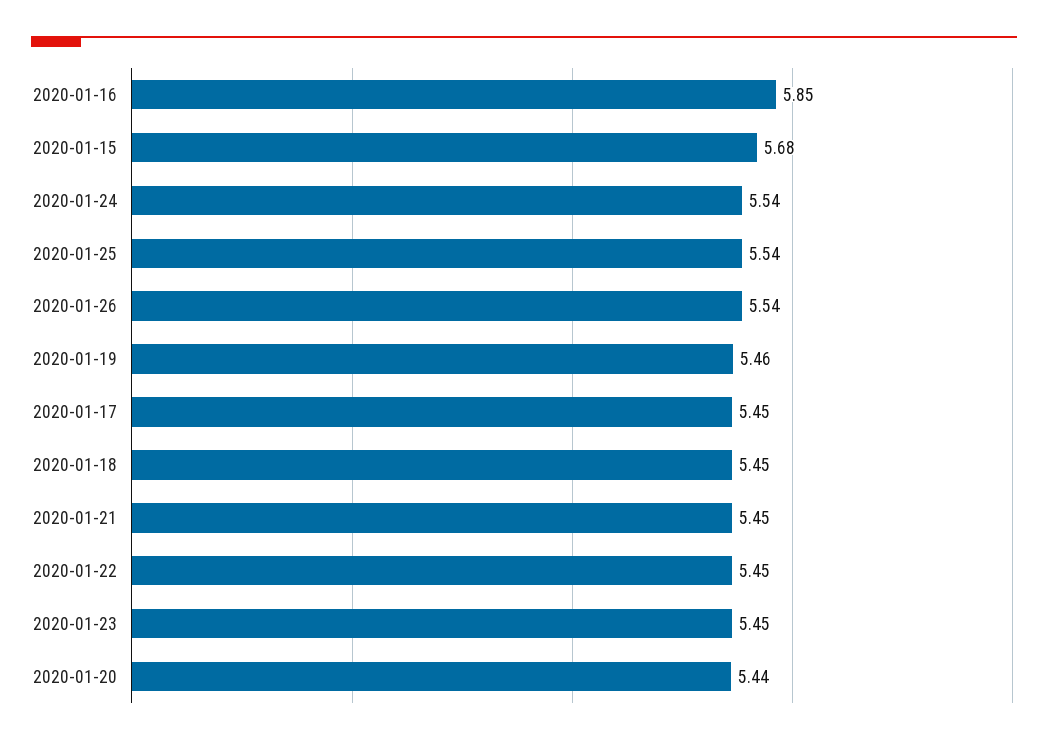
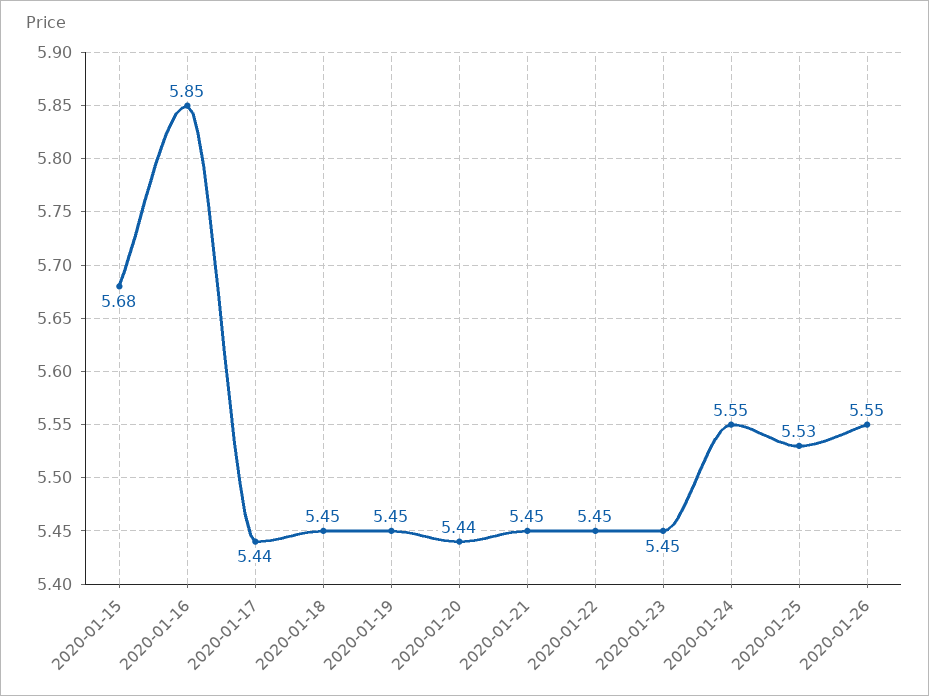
2020-01-24: 5.54 -> 5.55
2020-01-25: 5.54 -> 5.53
2020-01-26: 5.54 -> 5.55
2020-01-19: 5.46 -> 5.45
2020-01-17: 5.45 -> 5.44

